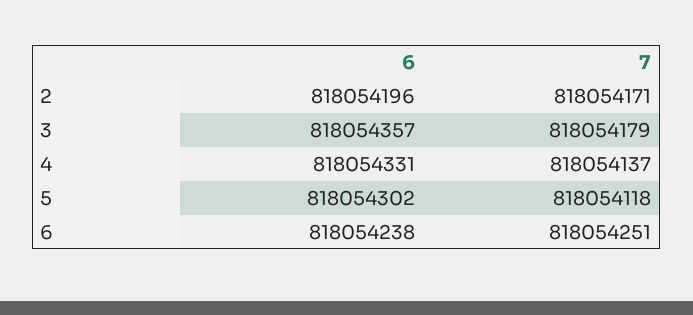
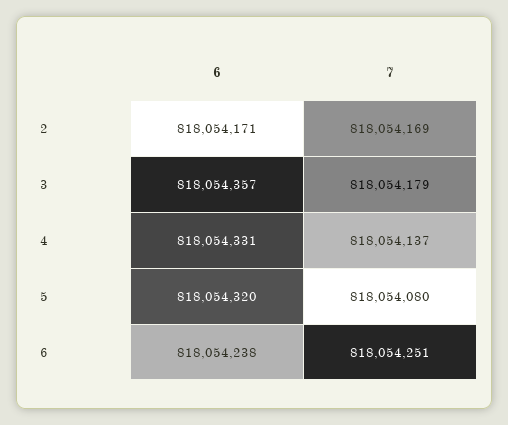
6, 2: 818054196 -> 818054171
7, 2: 818054171 -> 818054169
6, 5: 818054302 -> 818054320
7, 5: 818054118 -> 818054080

